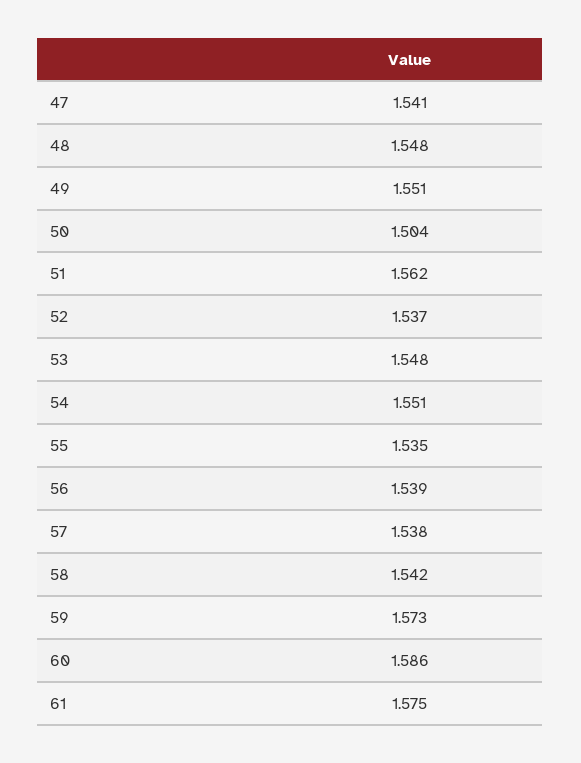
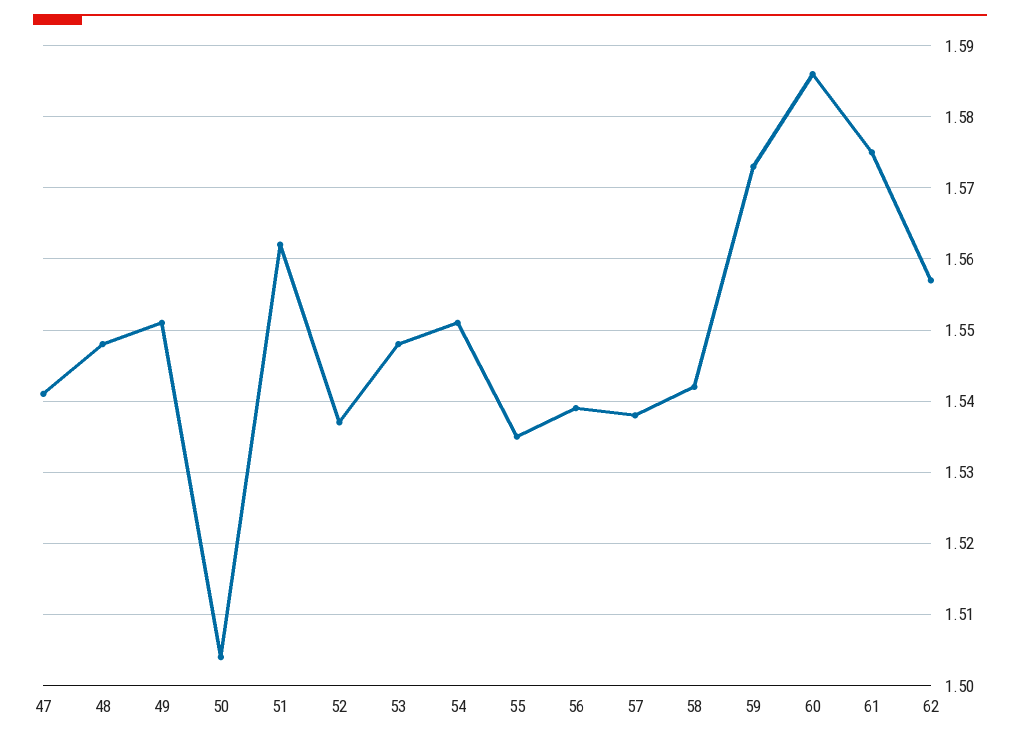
62: none -> 1.557

